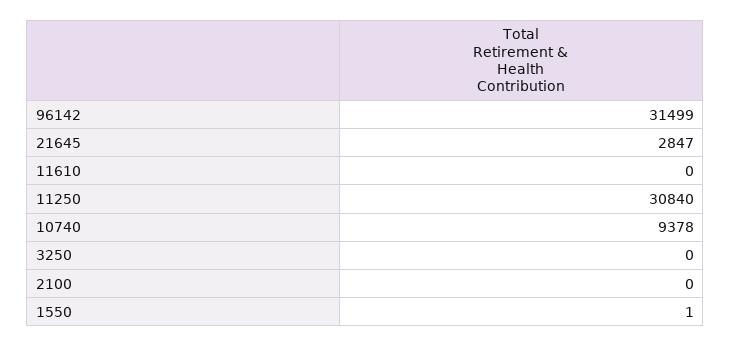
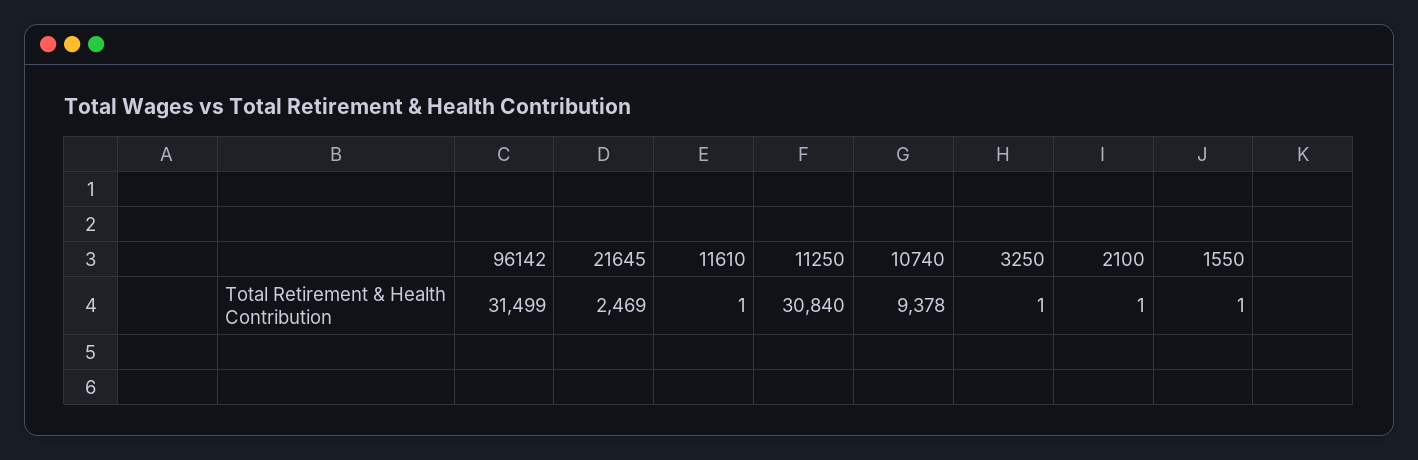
21645: 2847 -> 2469
11610: 0 -> 1
3250: 0 -> 1
2100: 0 -> 1

